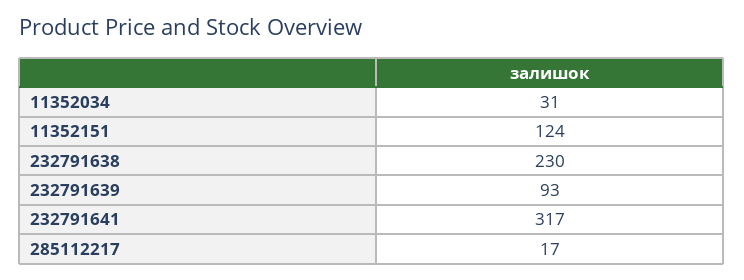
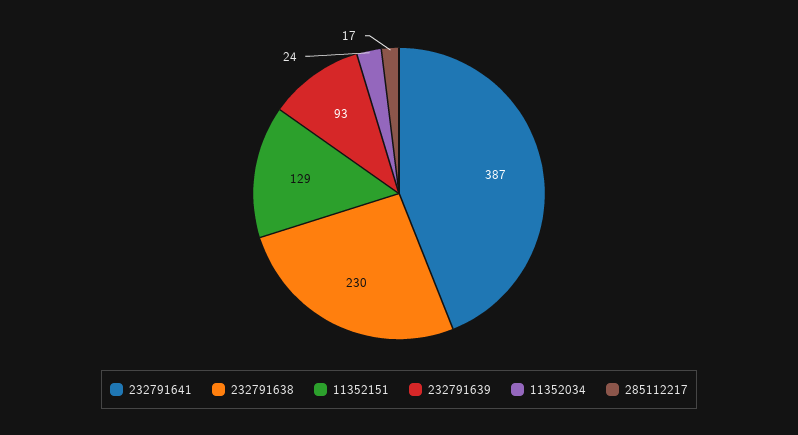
11352034: 31 -> 24
11352151: 124 -> 129
232791641: 317 -> 387

